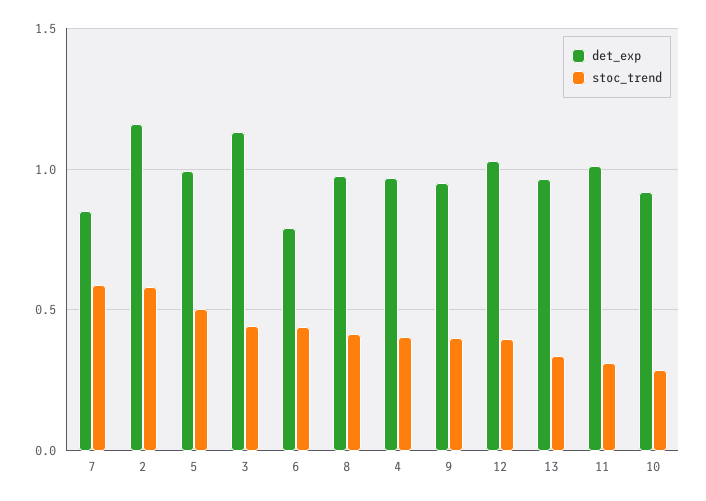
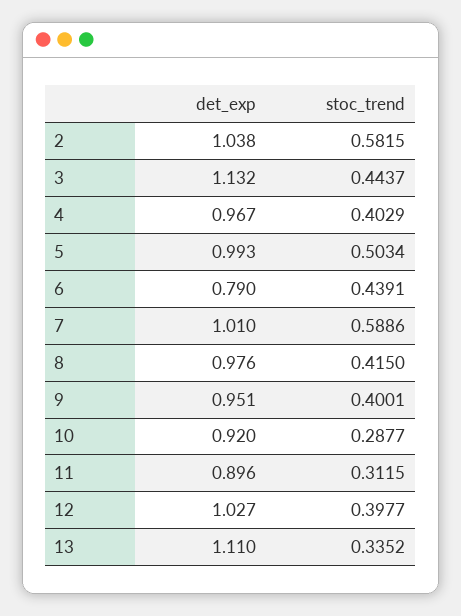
det_exp, 7: 0.85 -> 1.01
det_exp, 2: 1.15 -> 1.038
det_exp, 13: 0.95 -> 1.11
det_exp, 11: 1 -> 0.896

